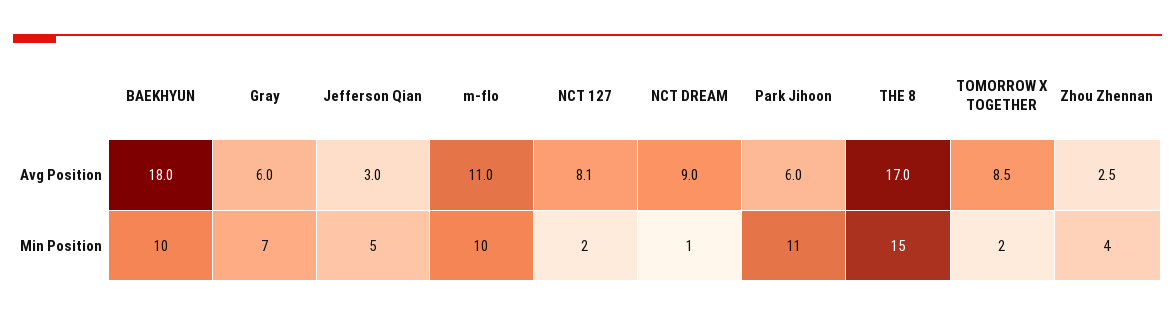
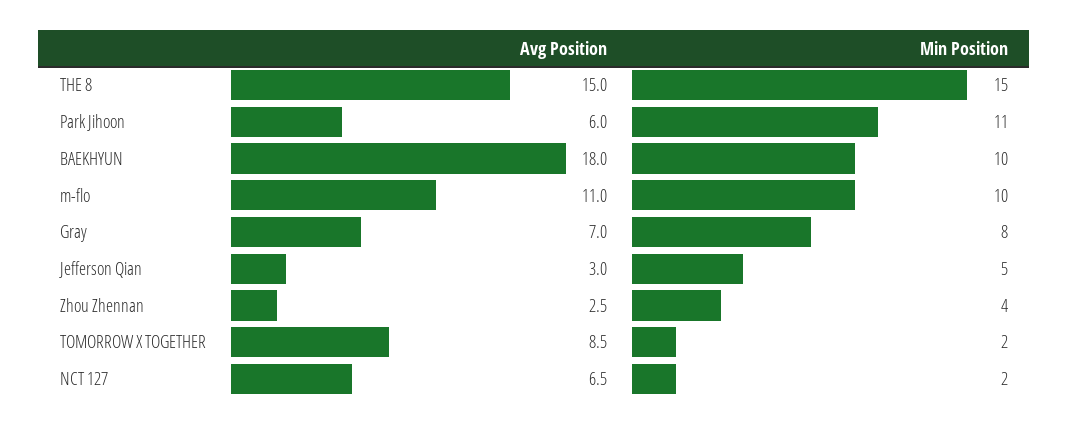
Gray, Avg Position: 6 -> 7
NCT 127, Avg Position: 8.1 -> 6.5
NCT DREAM, Avg Position: 9 -> none
THE 8, Avg Position: 17 -> 15
Gray, Min Position: 7 -> 8
NCT DREAM, Min Position: 1 -> none

